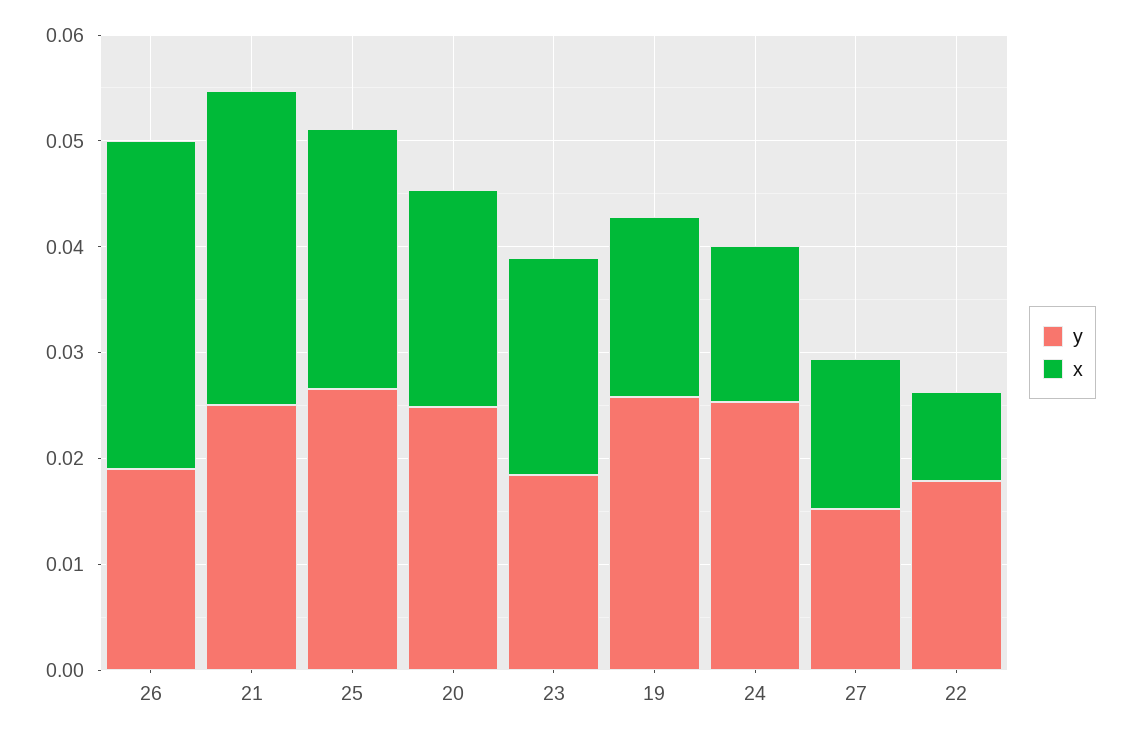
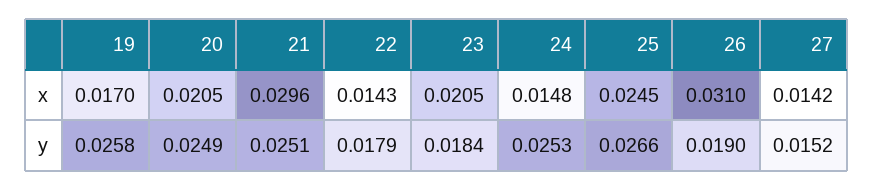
x, 22: 0.008 -> 0.0143

